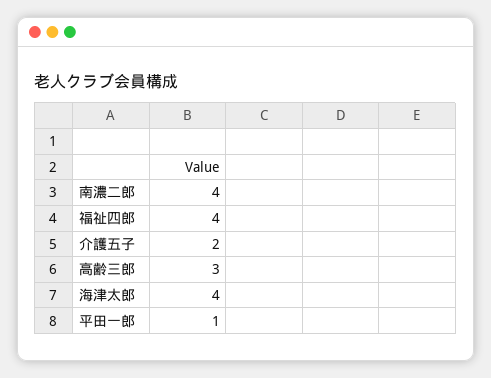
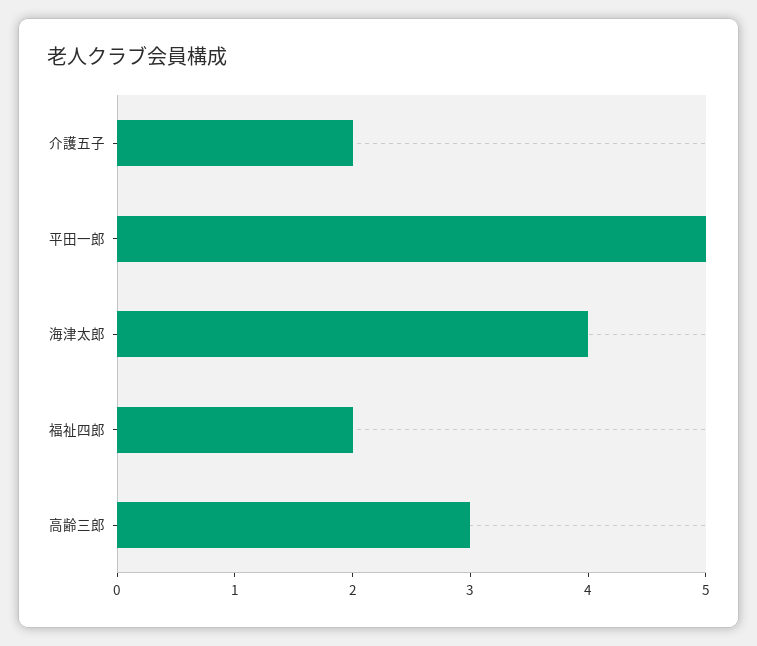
南濃二郎: 4 -> none
福祉四郎: 4 -> 2
平田一郎: 1 -> 5

